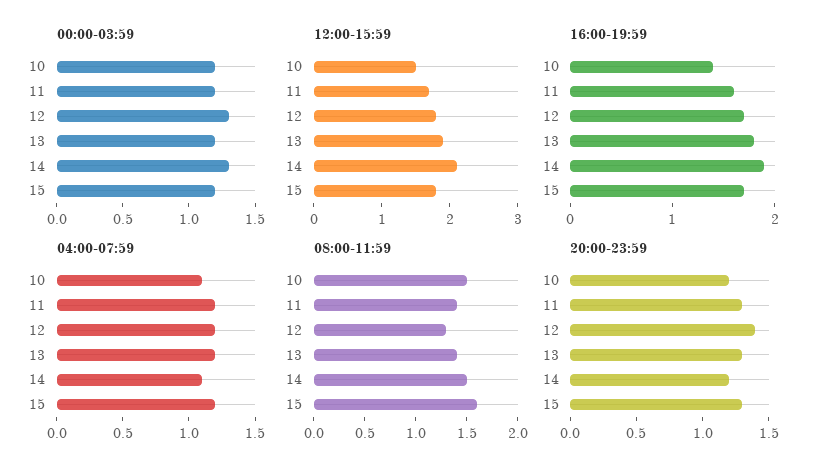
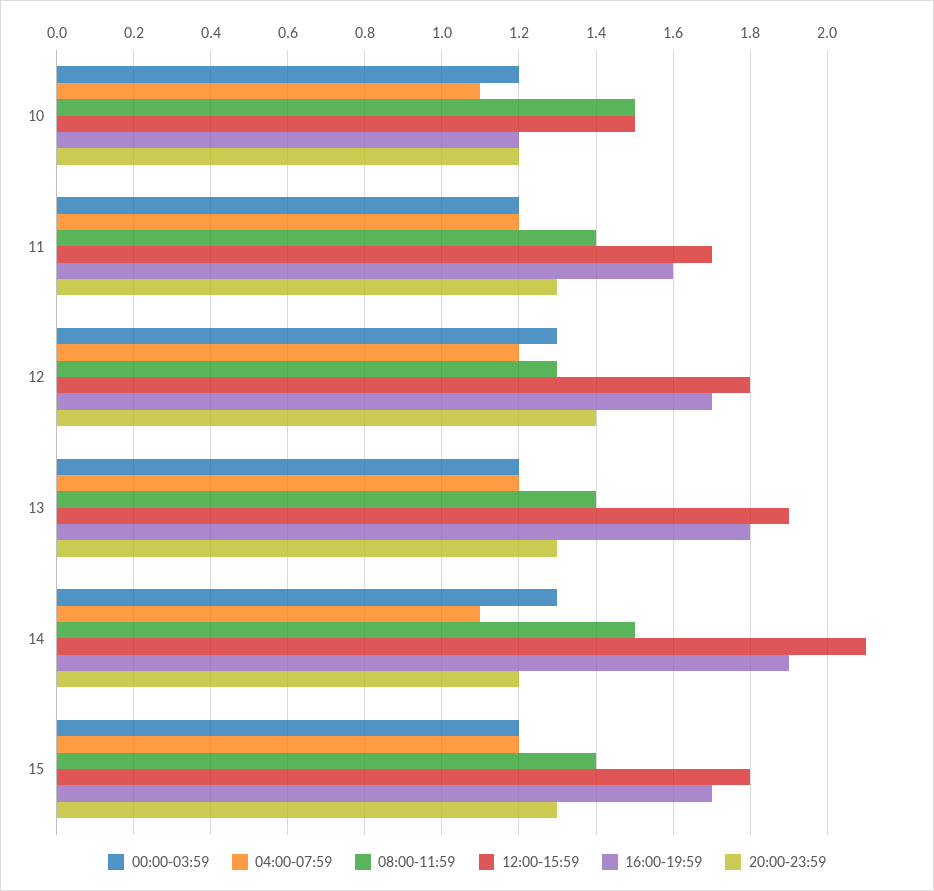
16:00-19:59, 10: 1.4 -> 1.2
08:00-11:59, 15: 1.6 -> 1.4

